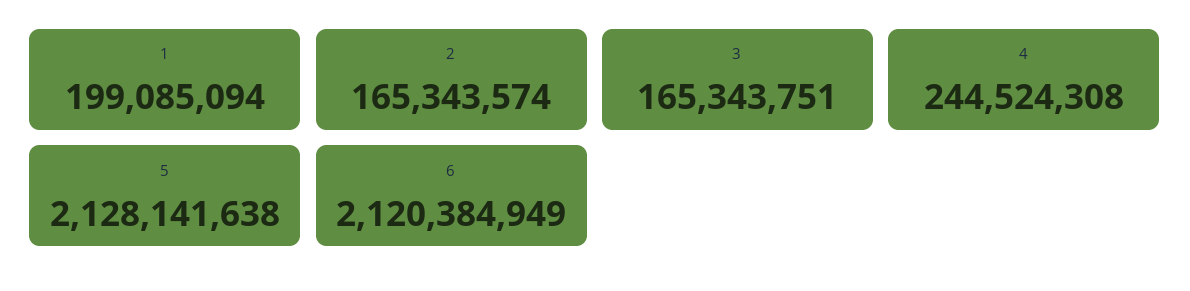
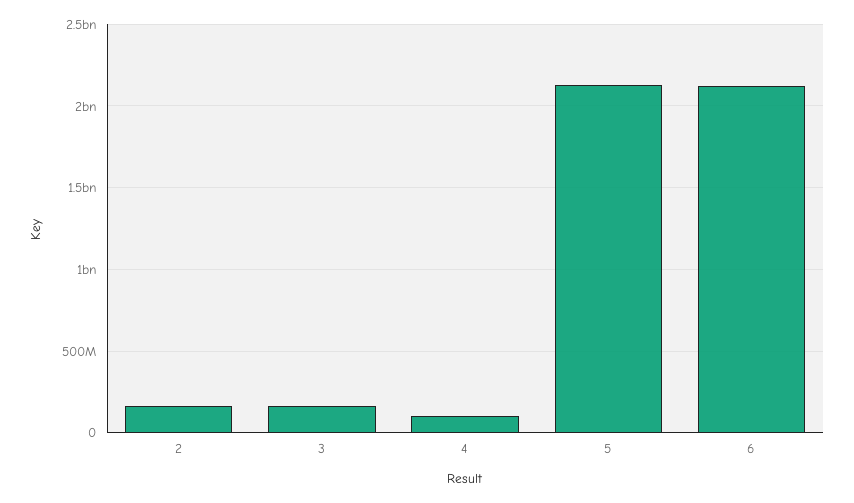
1: 199085094 -> none
4: 244524308 -> 100000000

